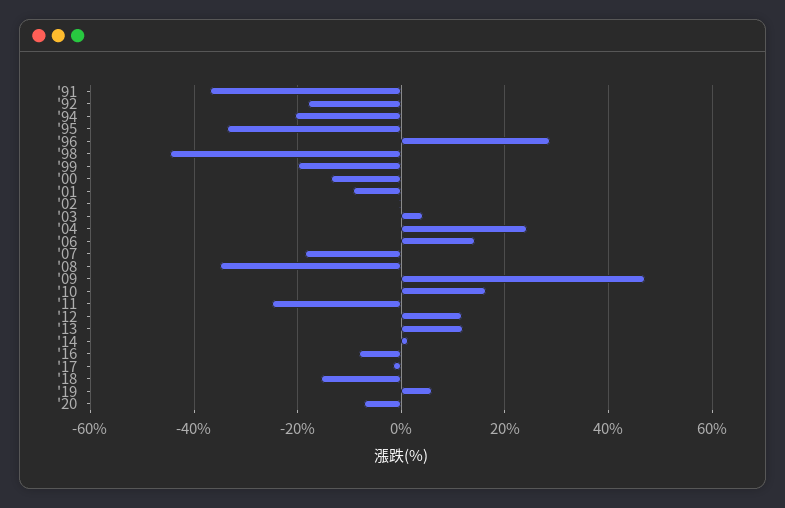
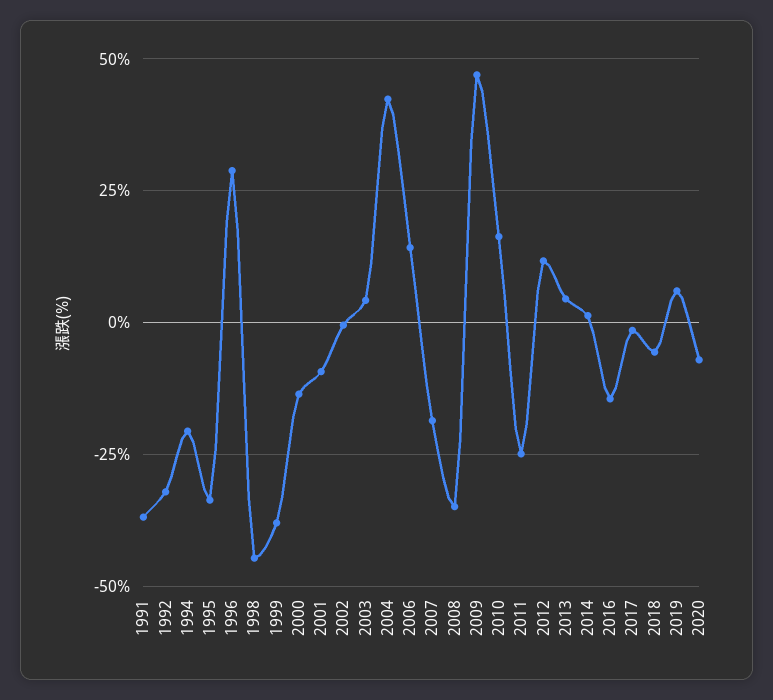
'92: -18 -> -32.5
'99: -20 -> -37.5
'04: 24 -> 42.5
'13: 12 -> 5
'16: -8 -> -15
'18: -16 -> -5

